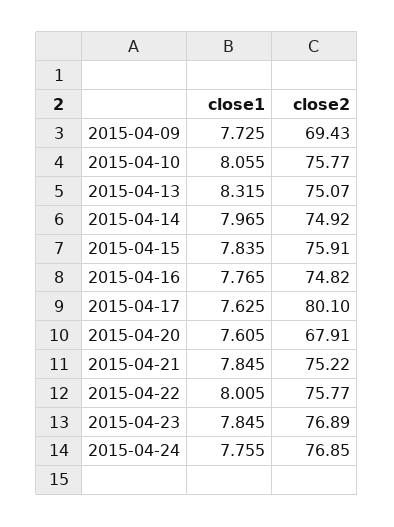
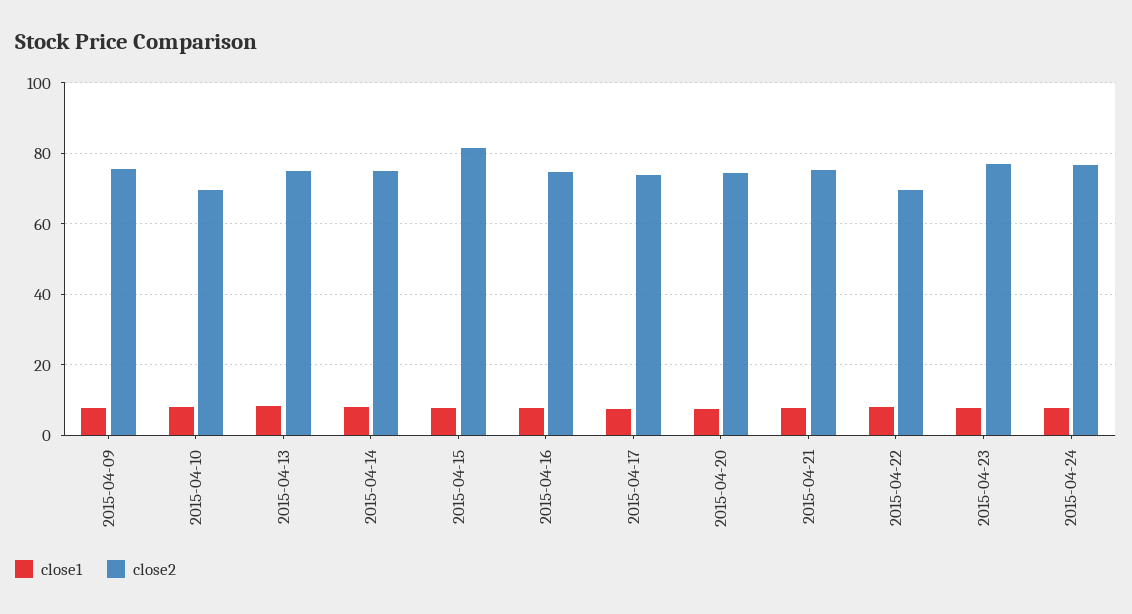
close2, 2015-04-09: 69.43 -> 76
close2, 2015-04-10: 75.77 -> 70
close2, 2015-04-15: 75.91 -> 82
close2, 2015-04-17: 80.1 -> 74
close2, 2015-04-20: 67.91 -> 74
close2, 2015-04-22: 75.77 -> 70

